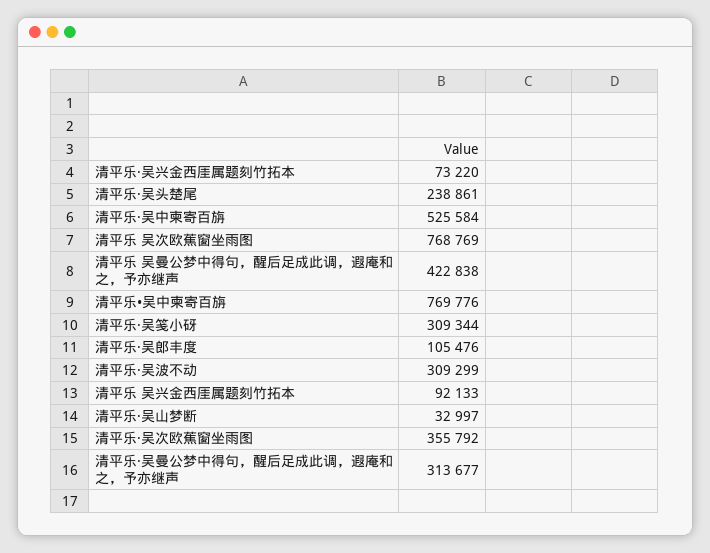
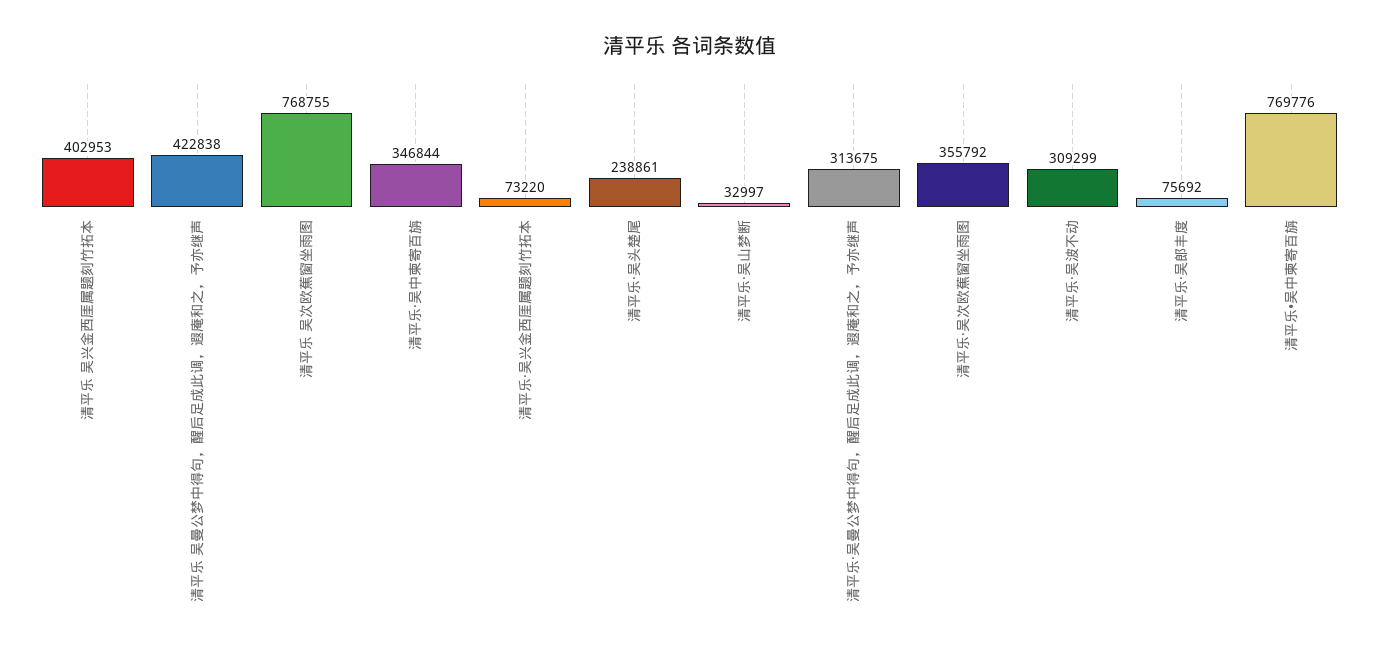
清平乐·吴中柬寄百旃: 525584 -> 346844
清平乐 吴次欧蕉窗坐雨图: 768769 -> 768755
清平乐·吴笺小砑: 309344 -> none
清平乐·吴郎丰度: 105476 -> 75692
清平乐 吴兴金西厓属题刻竹拓本: 92133 -> 402953
清平乐·吴曼公梦中得句，醒后足成此调，遐庵和之，予亦继声: 313677 -> 313675

